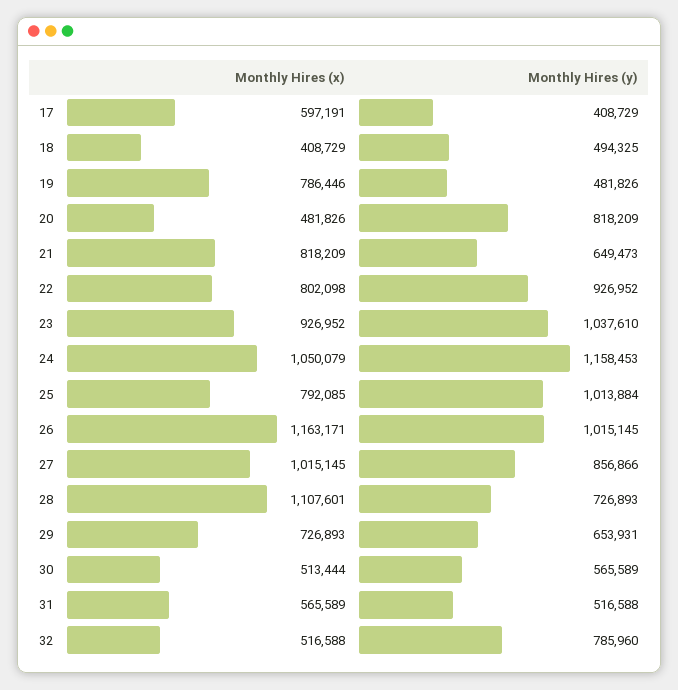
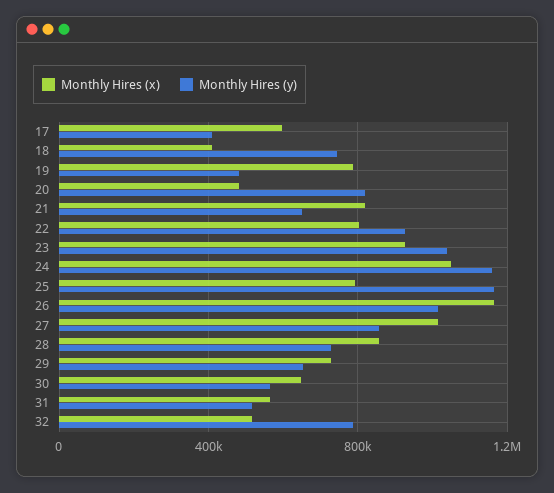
Monthly Hires (y), 18: 494325 -> 750000
Monthly Hires (y), 25: 1013884 -> 1150000
Monthly Hires (x), 28: 1107601 -> 850000
Monthly Hires (x), 30: 513444 -> 650000

